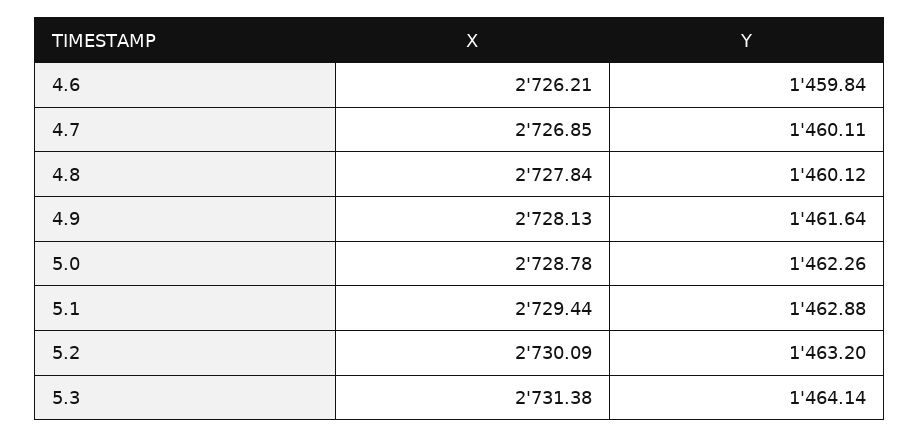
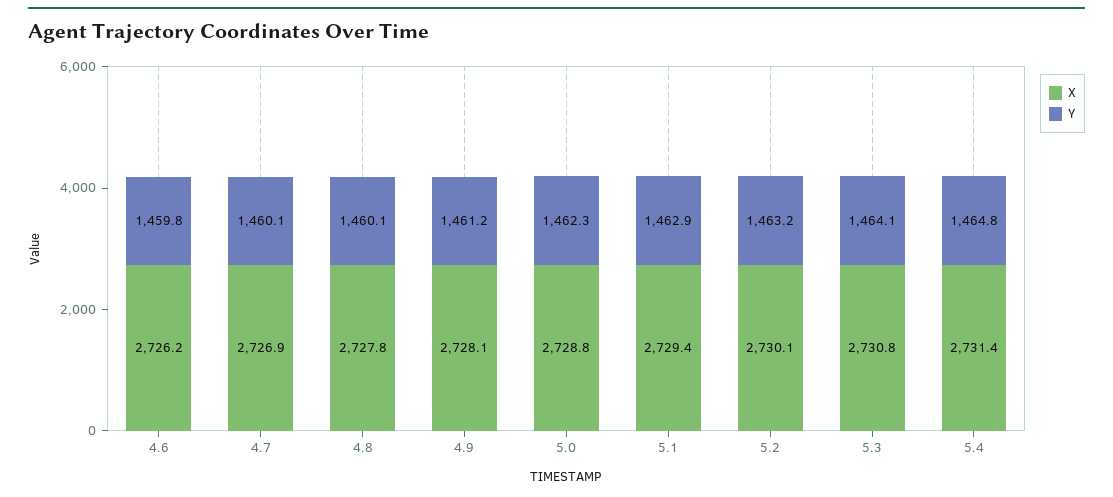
Y, 4.9: 1461.64 -> 1461.2
X, 5.3: 2731.38 -> 2730.8
X, 5.4: none -> 2731.4
Y, 5.4: none -> 1464.8

